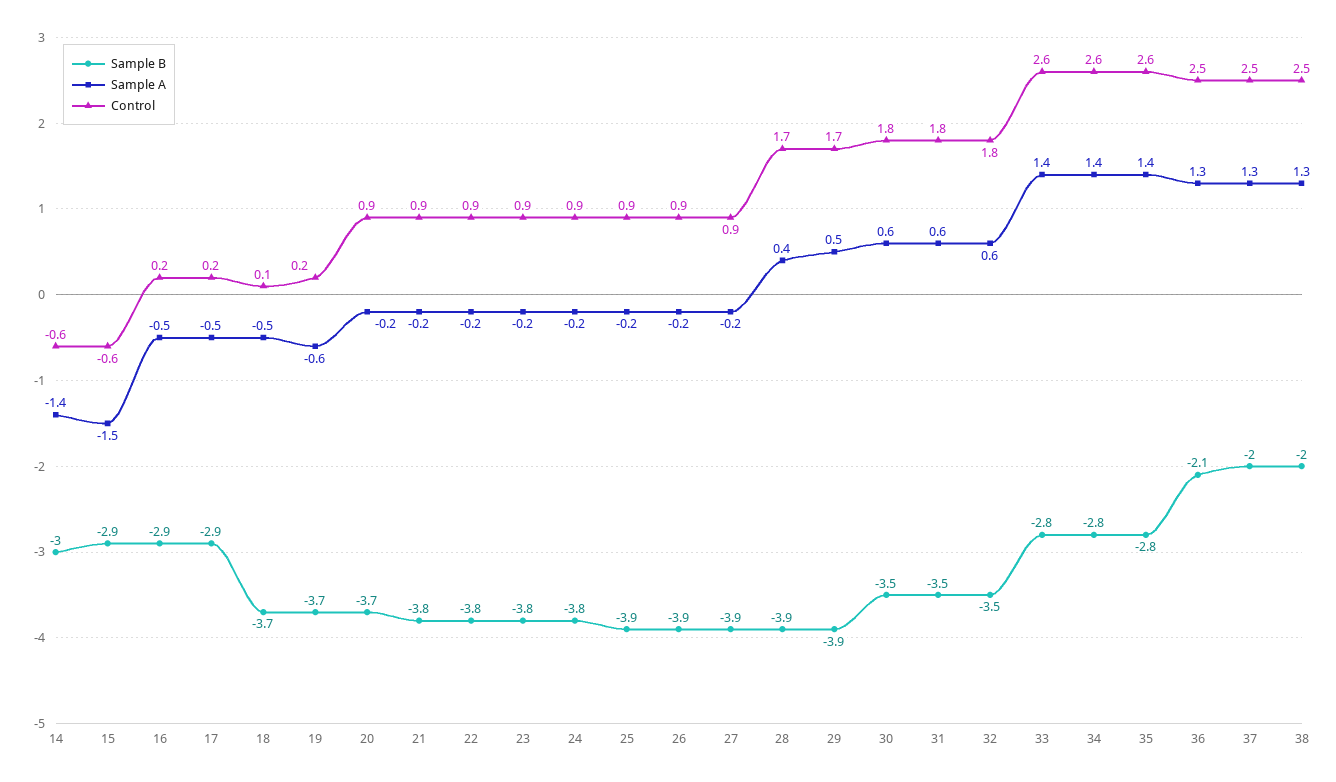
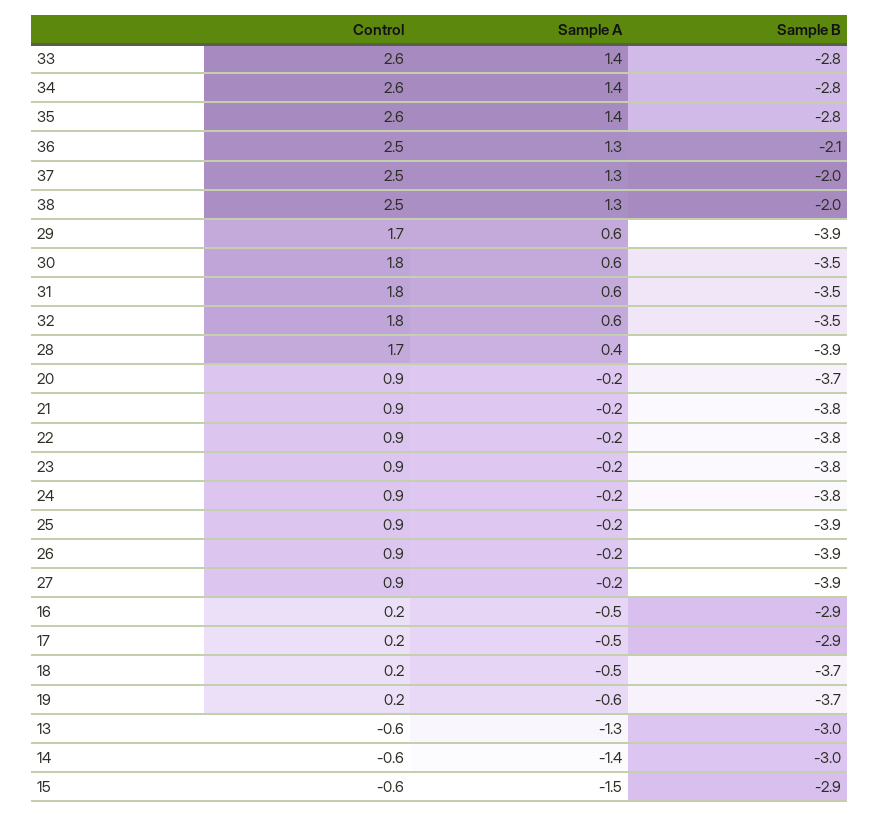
Control, 18: 0.1 -> 0.2
Sample A, 29: 0.5 -> 0.6
Control, 13: none -> -0.6
Sample A, 13: none -> -1.3
Sample B, 13: none -> -3

